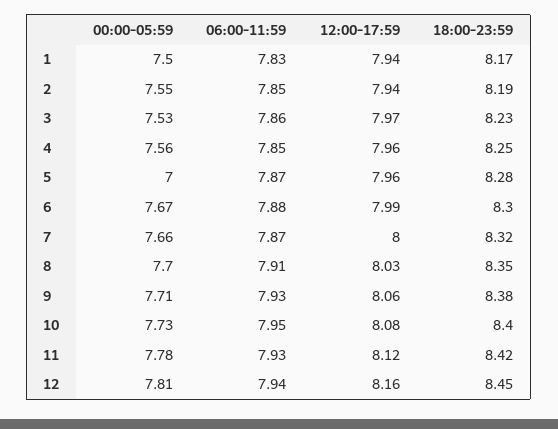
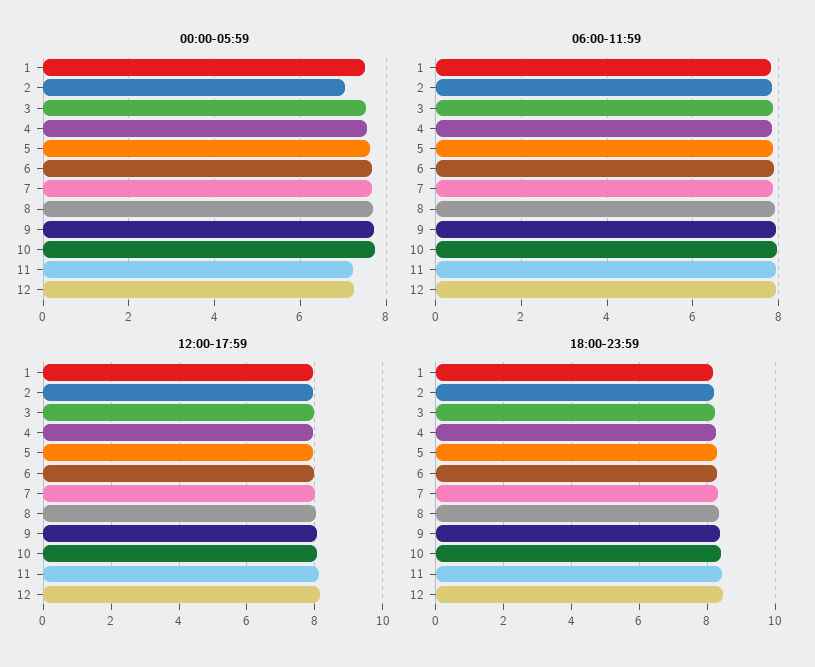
00:00-05:59, 2: 7.55 -> 7
00:00-05:59, 5: 7 -> 7.6
00:00-05:59, 11: 7.78 -> 7.2
00:00-05:59, 12: 7.81 -> 7.2

